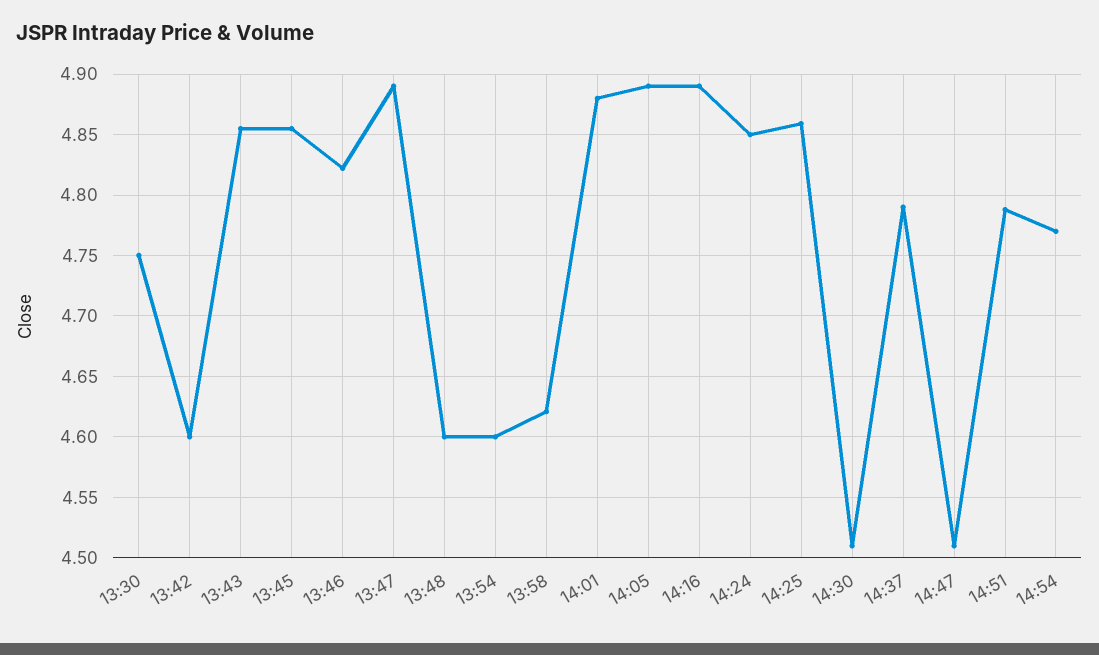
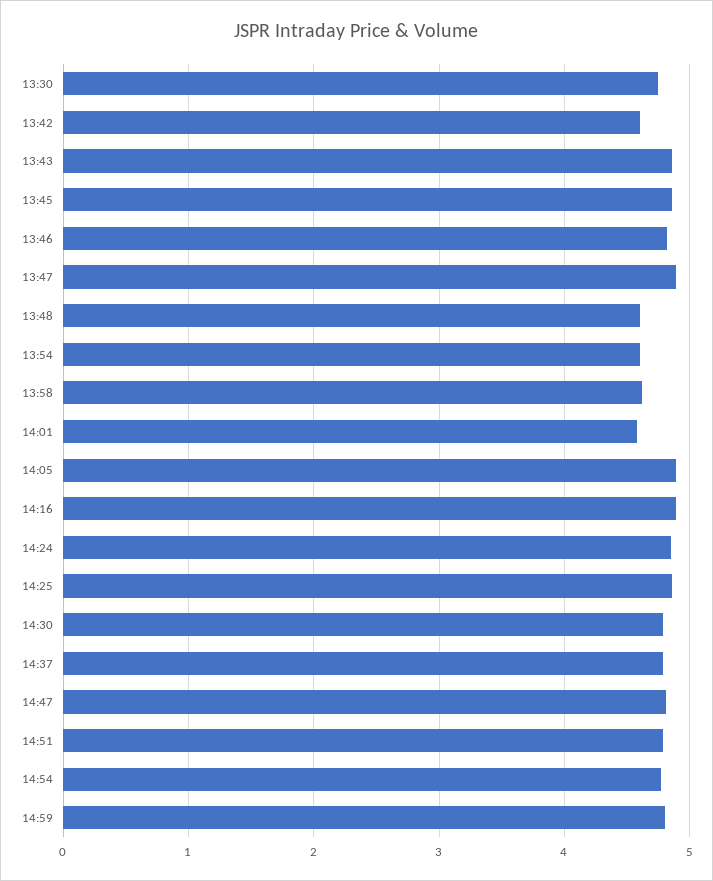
14:01: 4.88 -> 4.6
14:30: 4.51 -> 4.8
14:47: 4.51 -> 4.8
14:59: none -> 4.8

